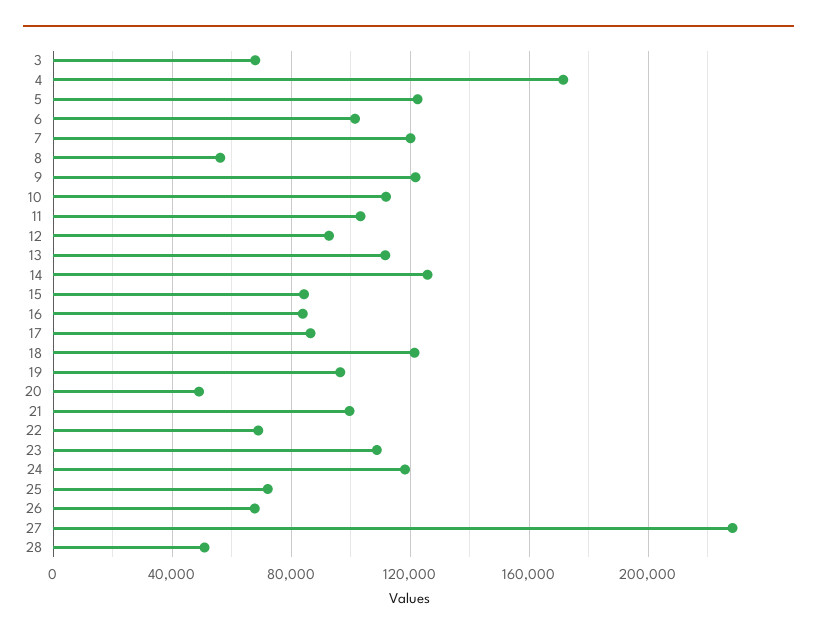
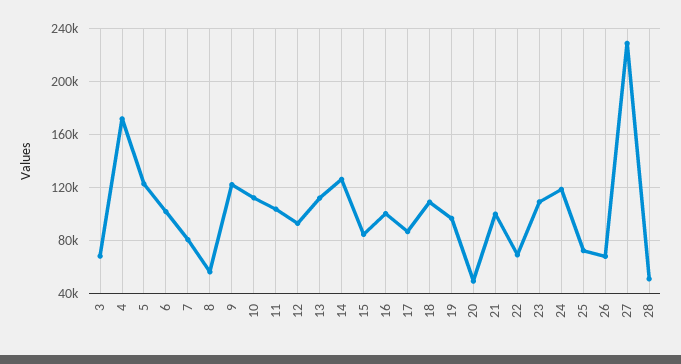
7: 120000 -> 80000
16: 85000 -> 100000
18: 120000 -> 110000

